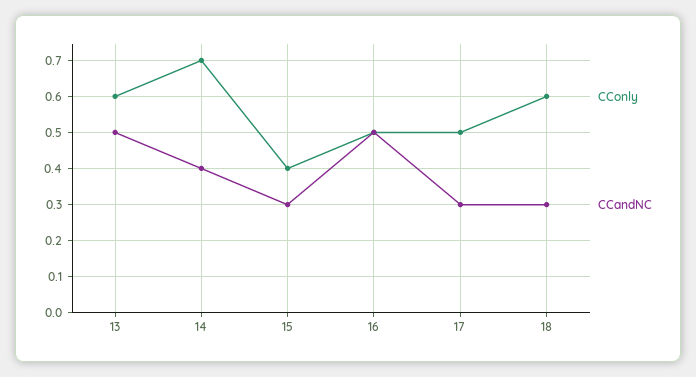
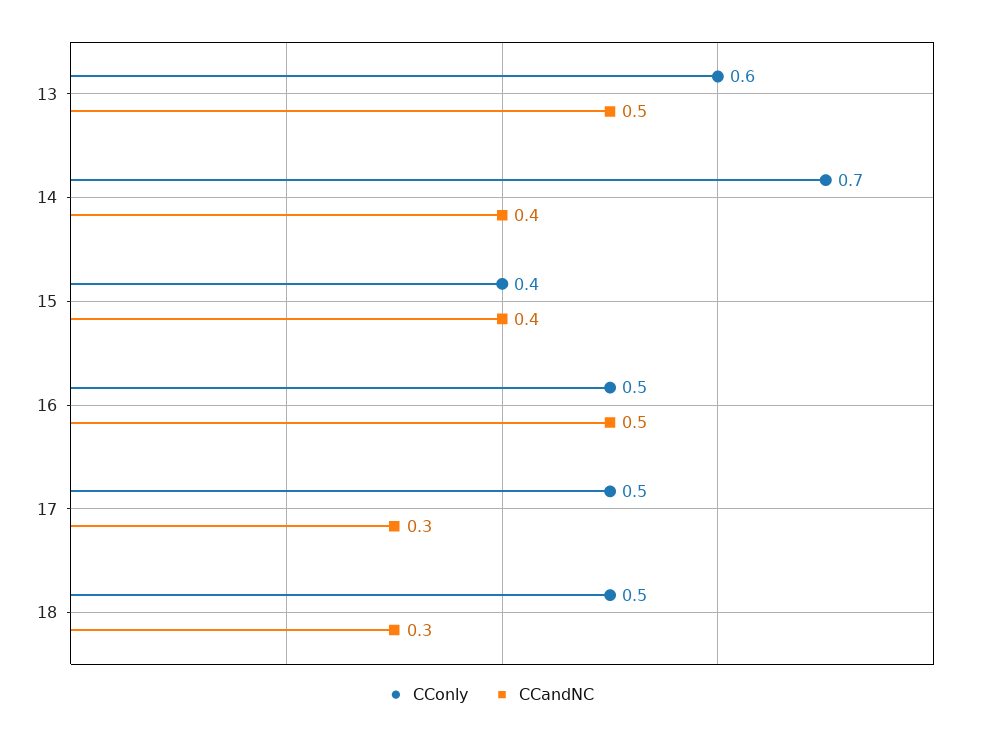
CCandNC, 15: 0.3 -> 0.4
CConly, 18: 0.6 -> 0.5

